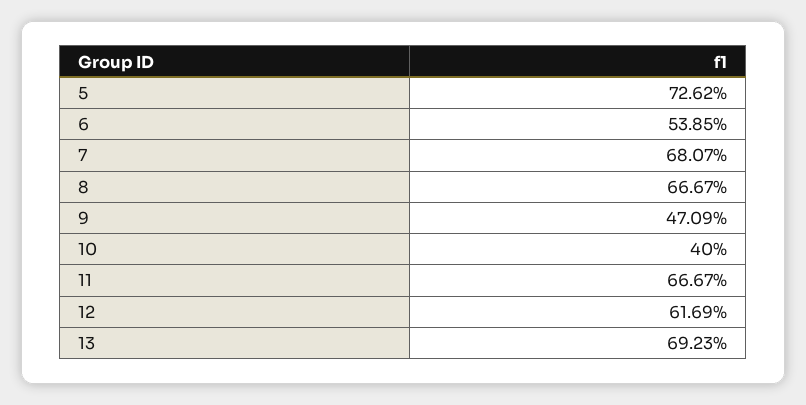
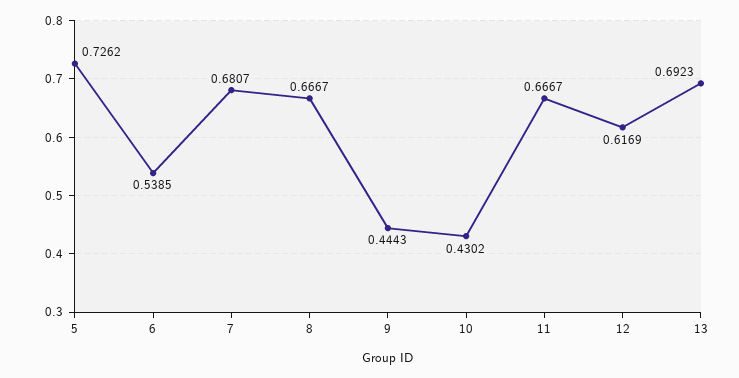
9: 0.4709 -> 0.4443
10: 0.4 -> 0.4302

